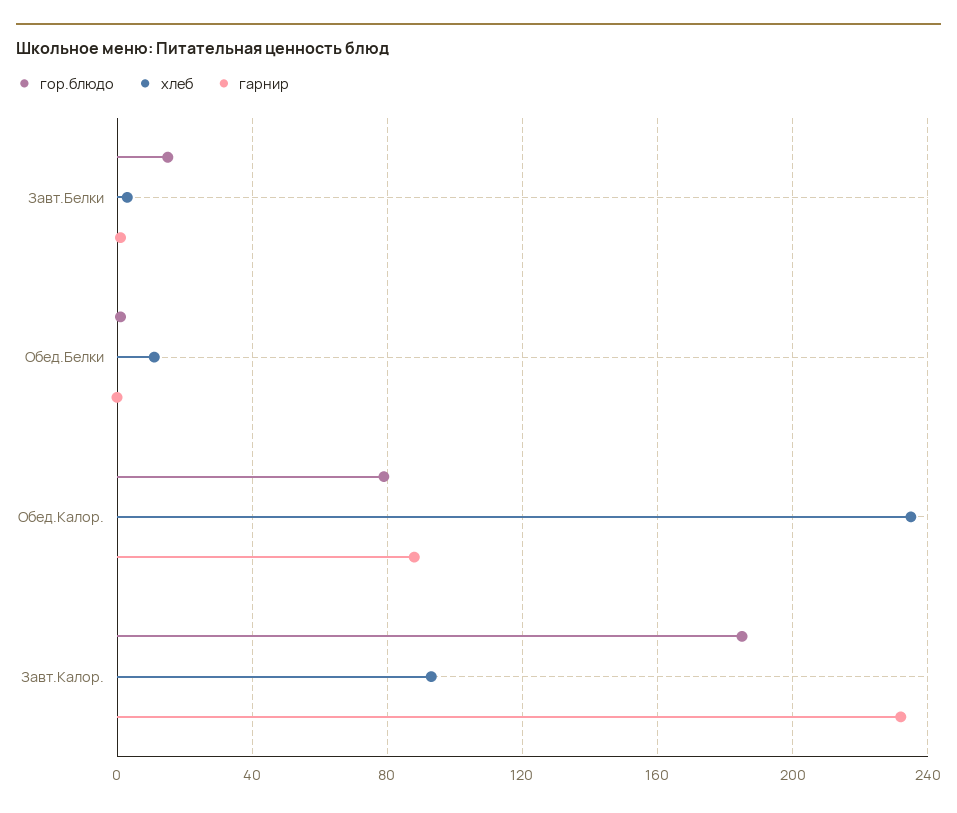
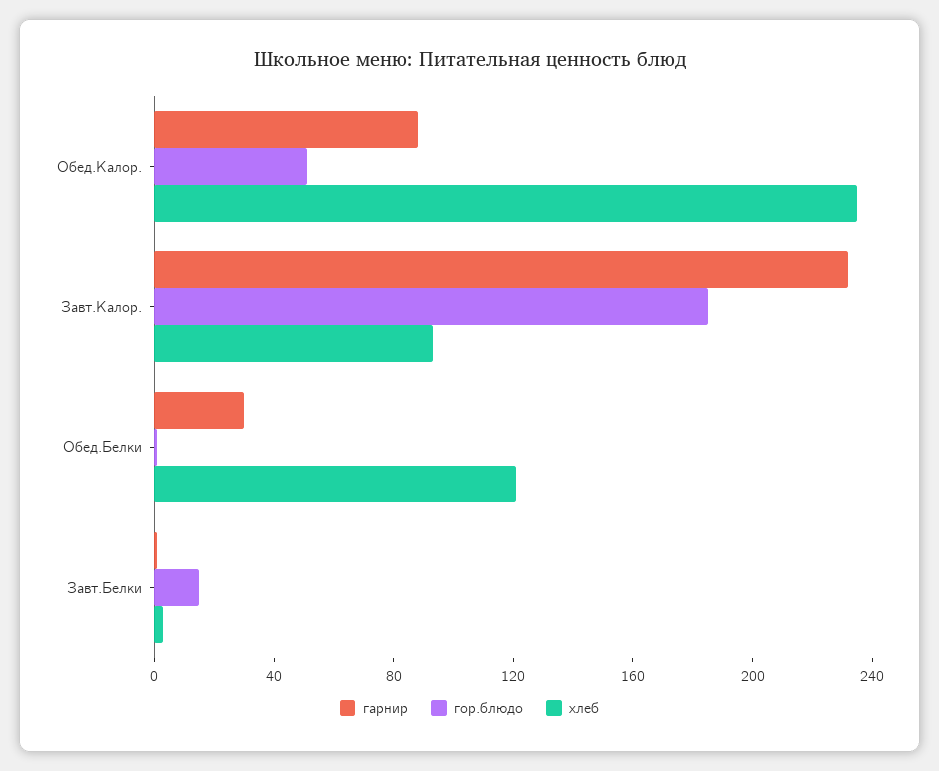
хлеб, Обед.Белки: 10 -> 120
гарнир, Обед.Белки: 0 -> 30
гор.блюдо, Обед.Калор.: 80 -> 50

